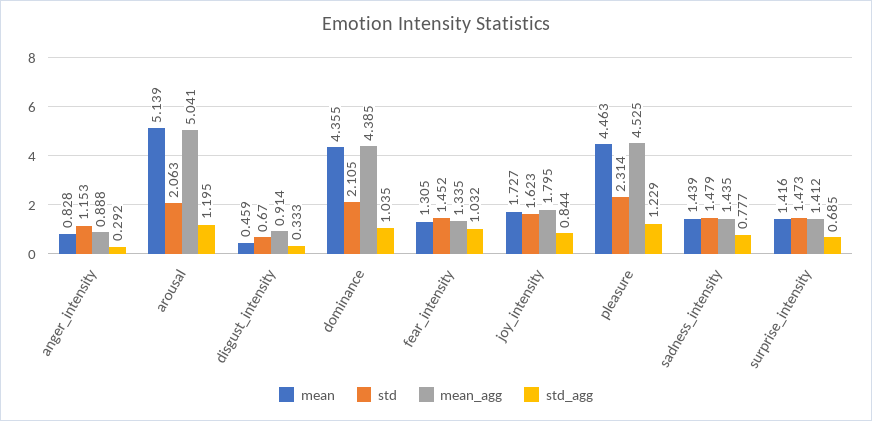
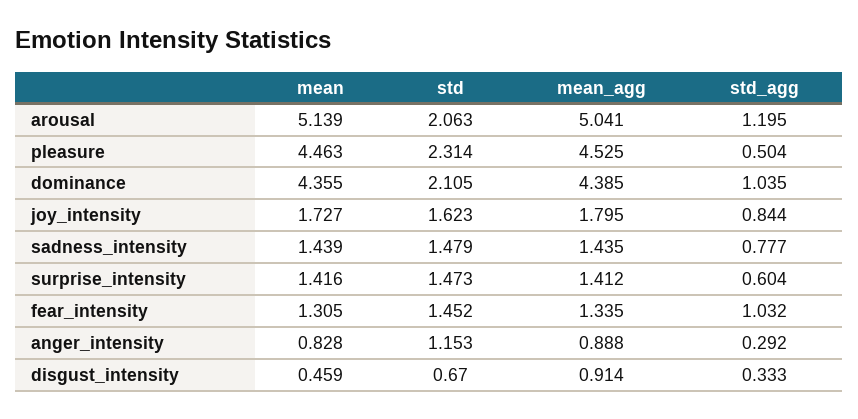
std_agg, pleasure: 1.229 -> 0.504
std_agg, surprise_intensity: 0.685 -> 0.604

